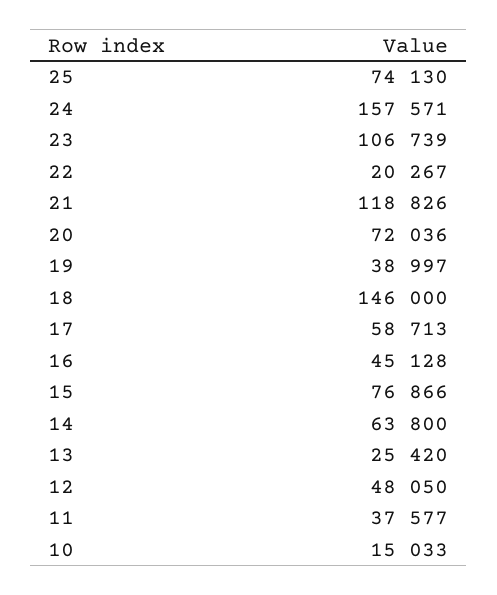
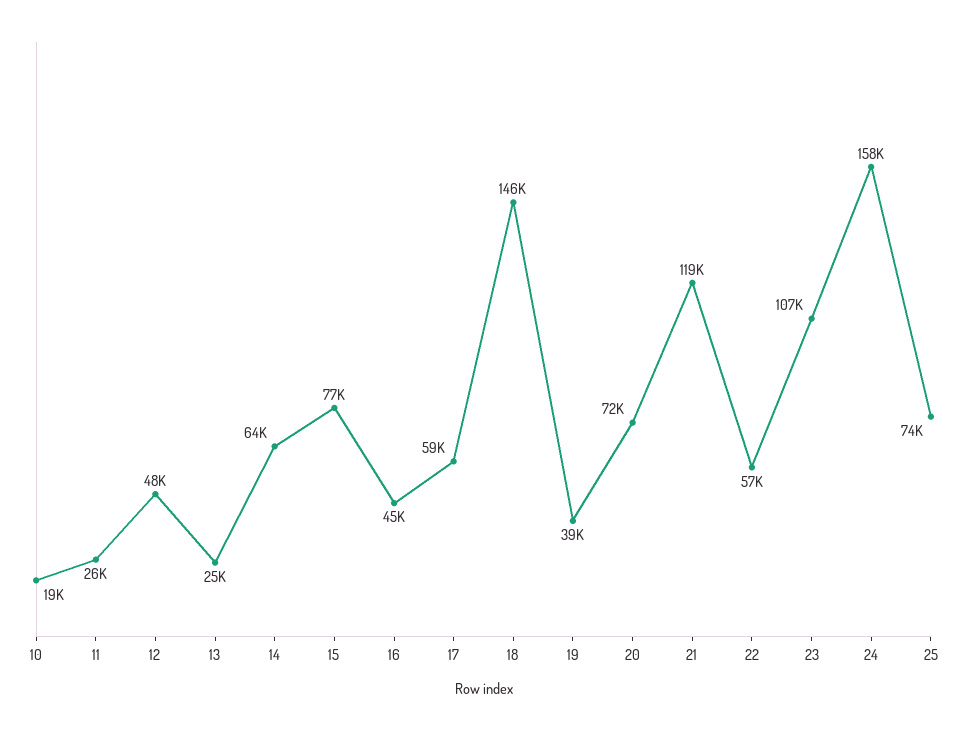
22: 20267 -> 57000
11: 37577 -> 26000
10: 15033 -> 19000

